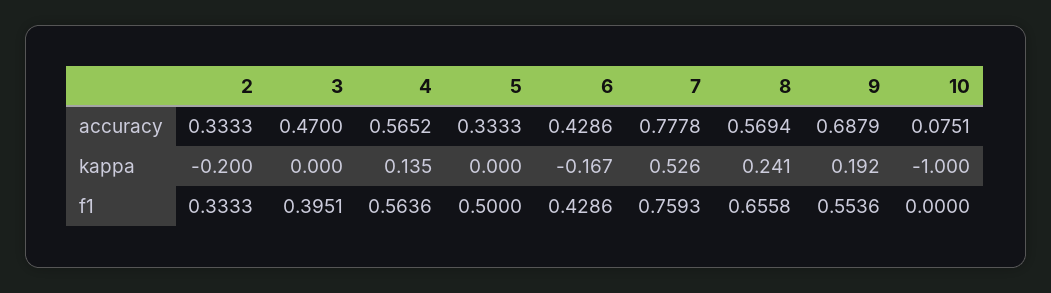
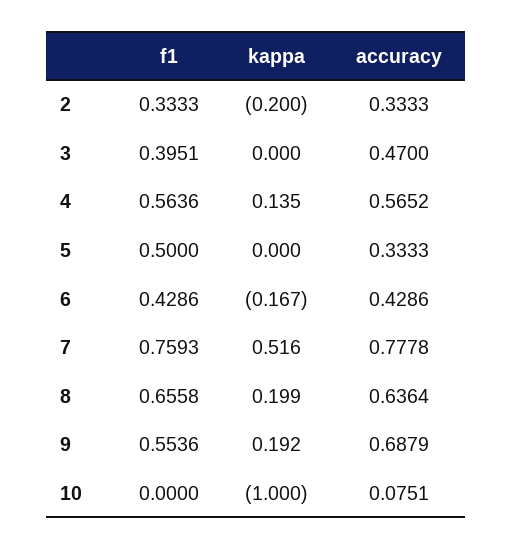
8, accuracy: 0.5694 -> 0.6364
7, kappa: 0.526 -> 0.516
8, kappa: 0.241 -> 0.199

